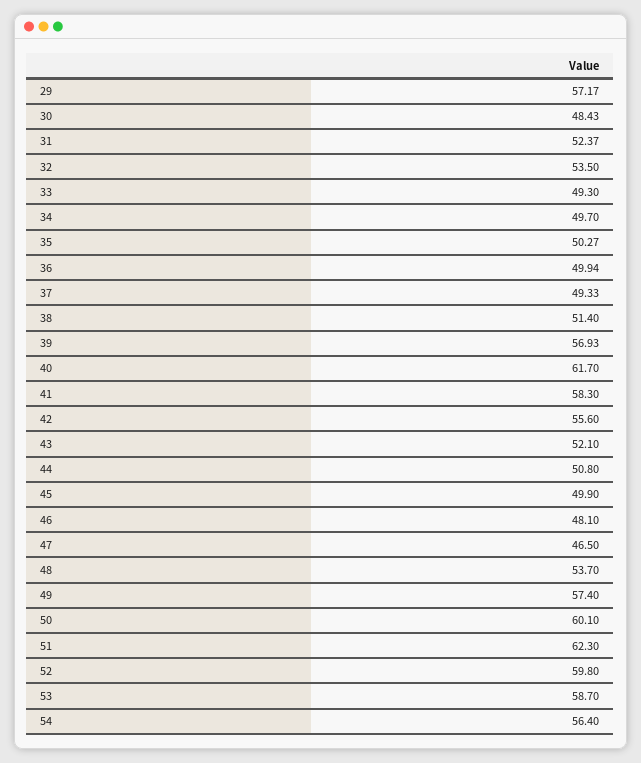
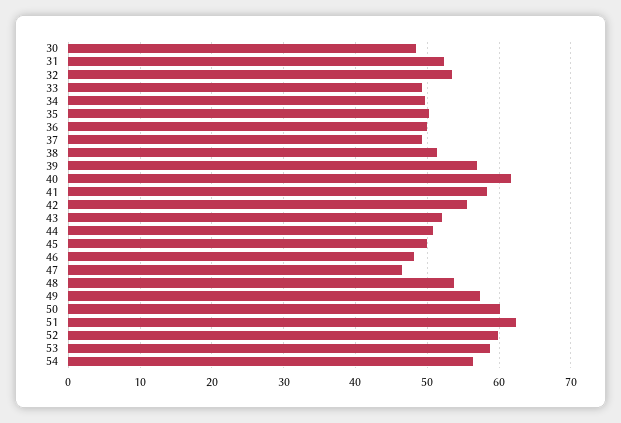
29: 57.17 -> none

